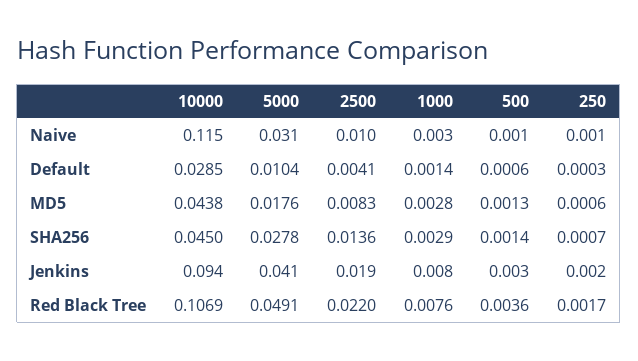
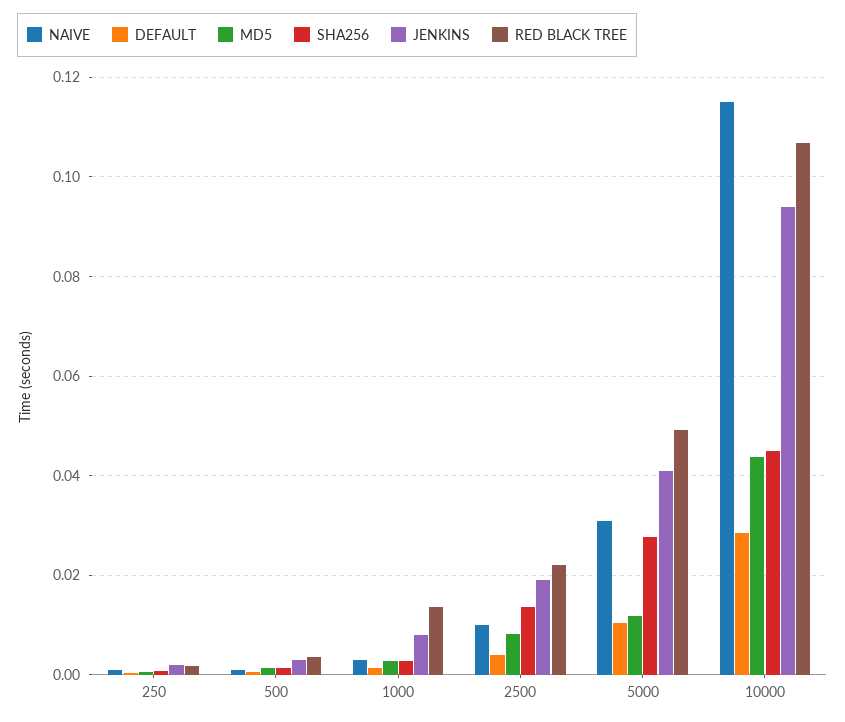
MD5, 5000: 0.0176 -> 0.012
Red Black Tree, 1000: 0.0076 -> 0.014

